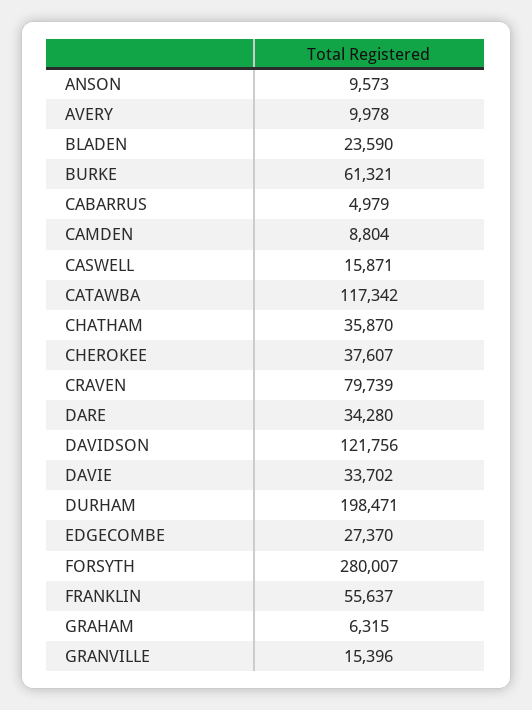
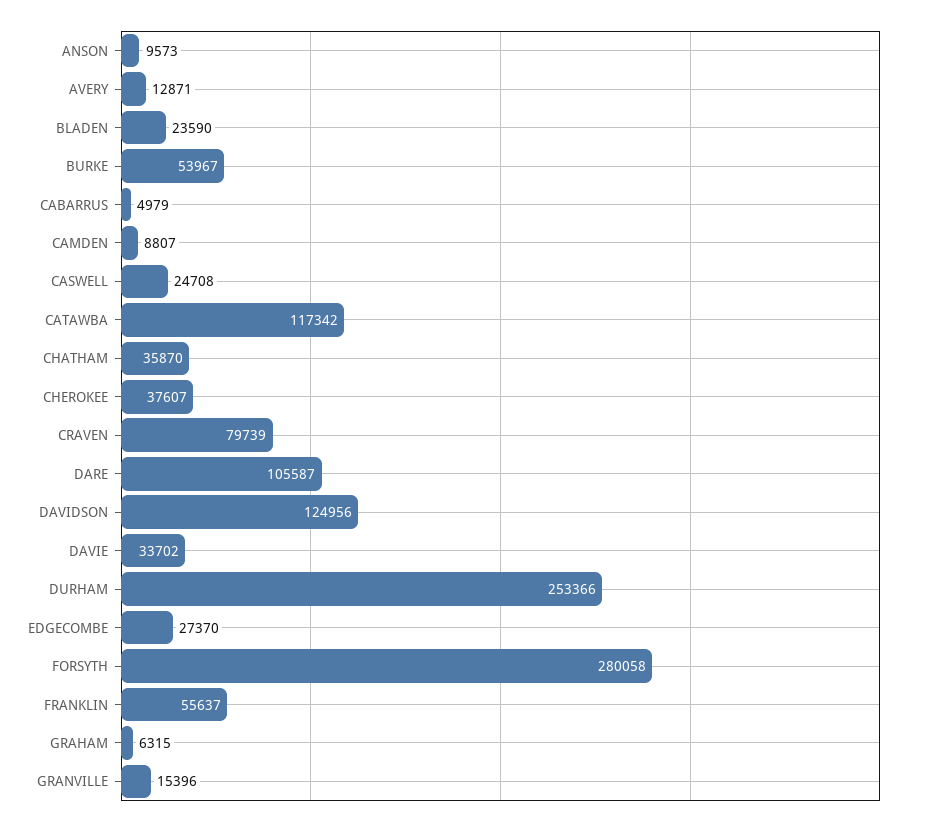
AVERY: 9978 -> 12871
BURKE: 61321 -> 53967
CAMDEN: 8804 -> 8807
CASWELL: 15871 -> 24708
DARE: 34280 -> 105587
DAVIDSON: 121756 -> 124956
DURHAM: 198471 -> 253366
FORSYTH: 280007 -> 280058

